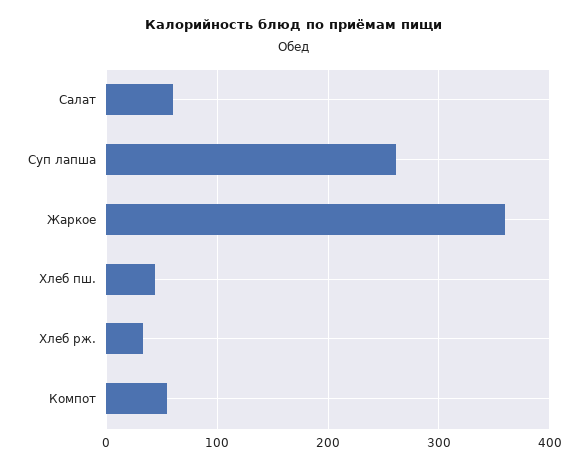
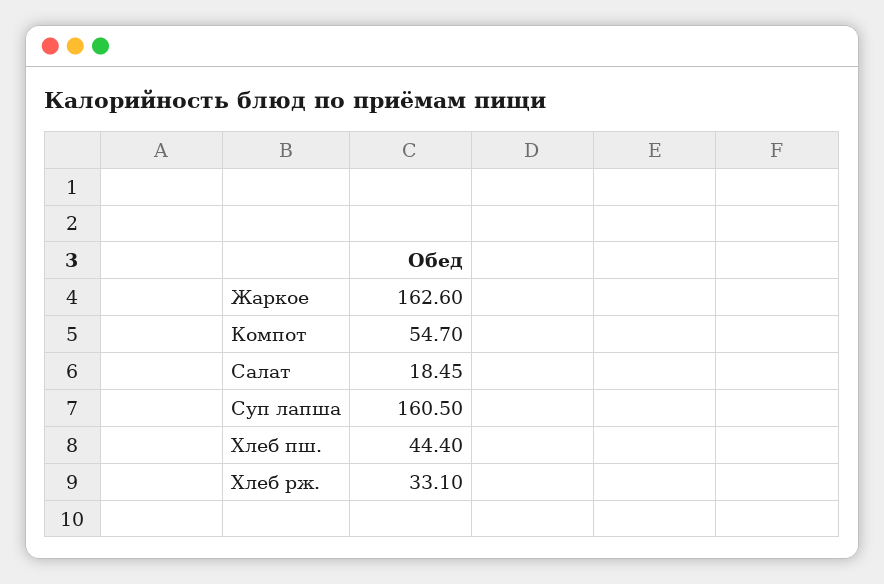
Салат: 60 -> 18.45
Суп лапша: 260 -> 160.5
Жаркое: 360 -> 162.6

